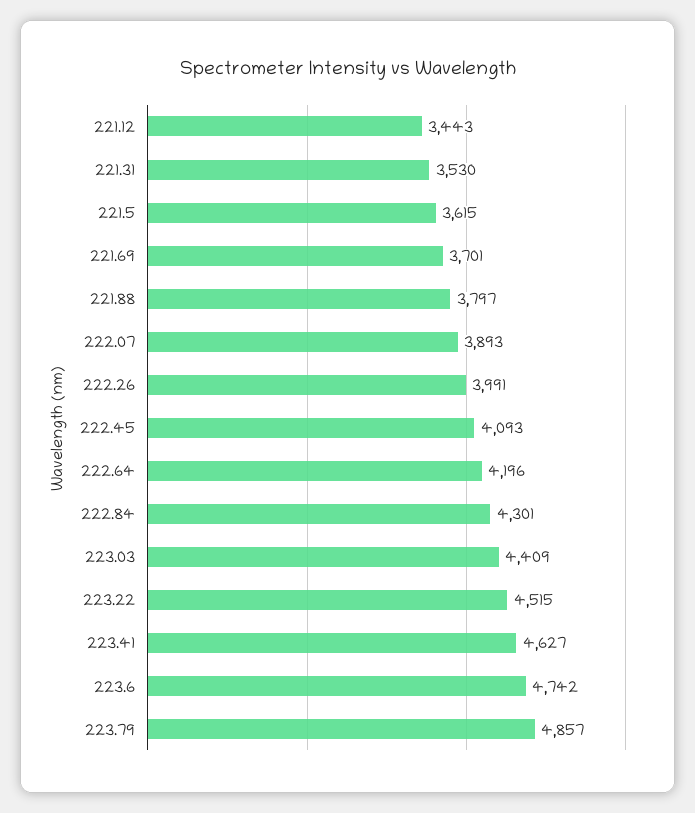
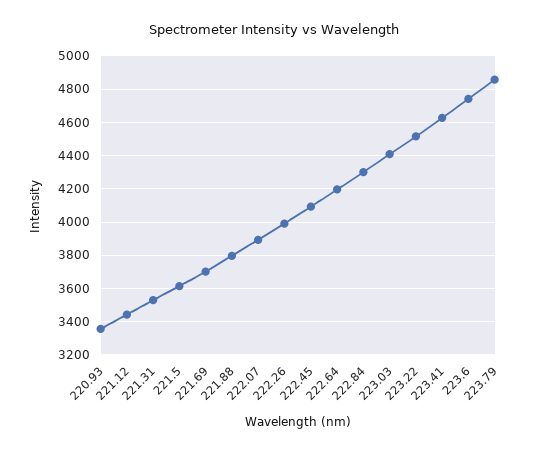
220.93: none -> 3350

